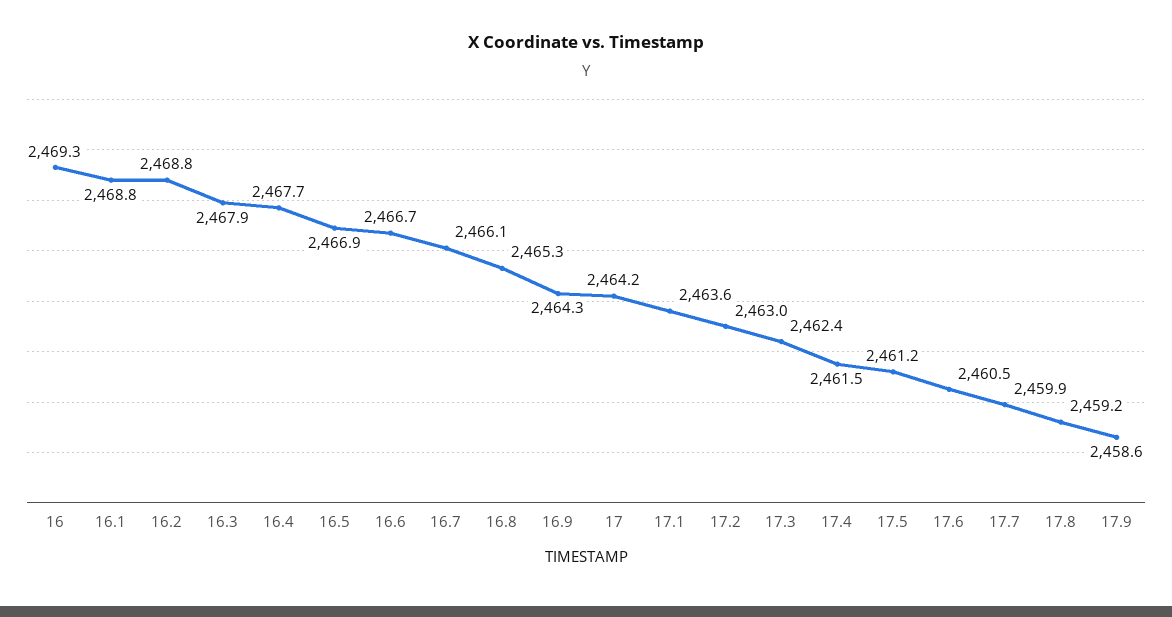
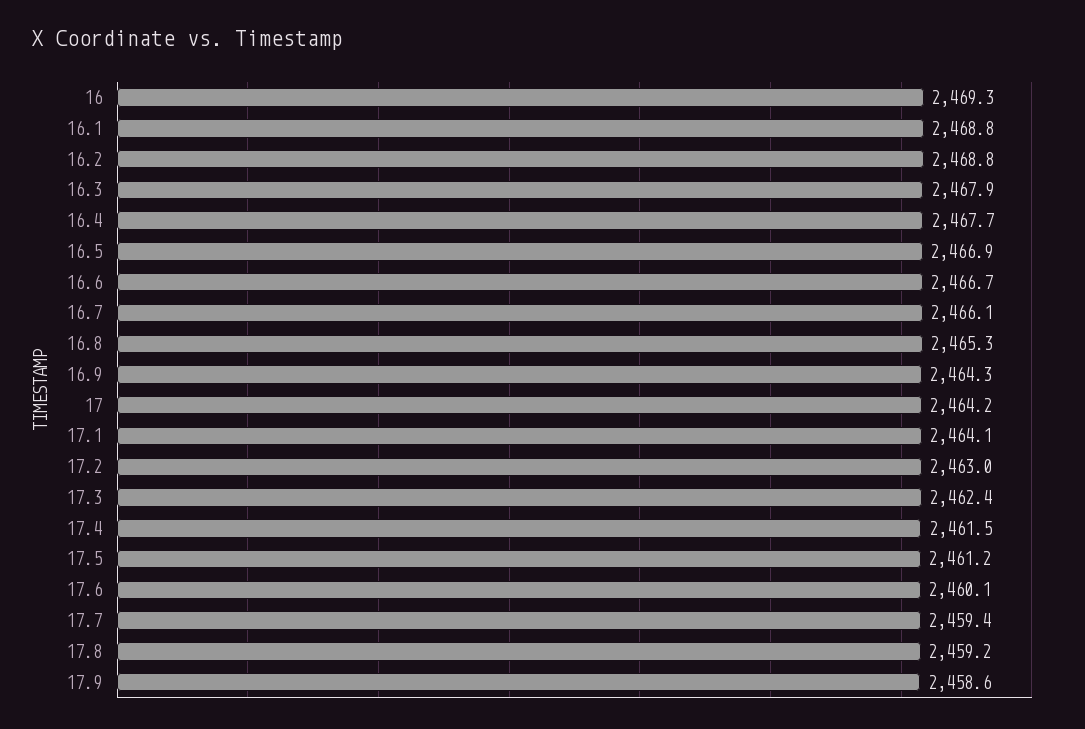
17.1: 2463.6 -> 2464.1
17.6: 2460.5 -> 2460.1
17.7: 2459.9 -> 2459.4

